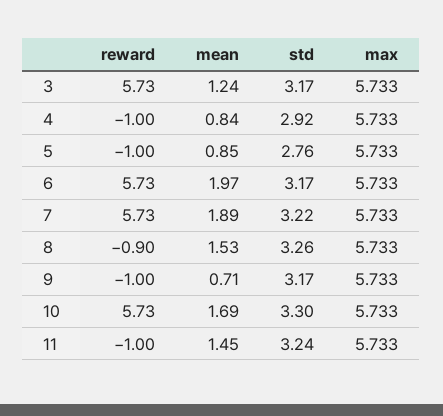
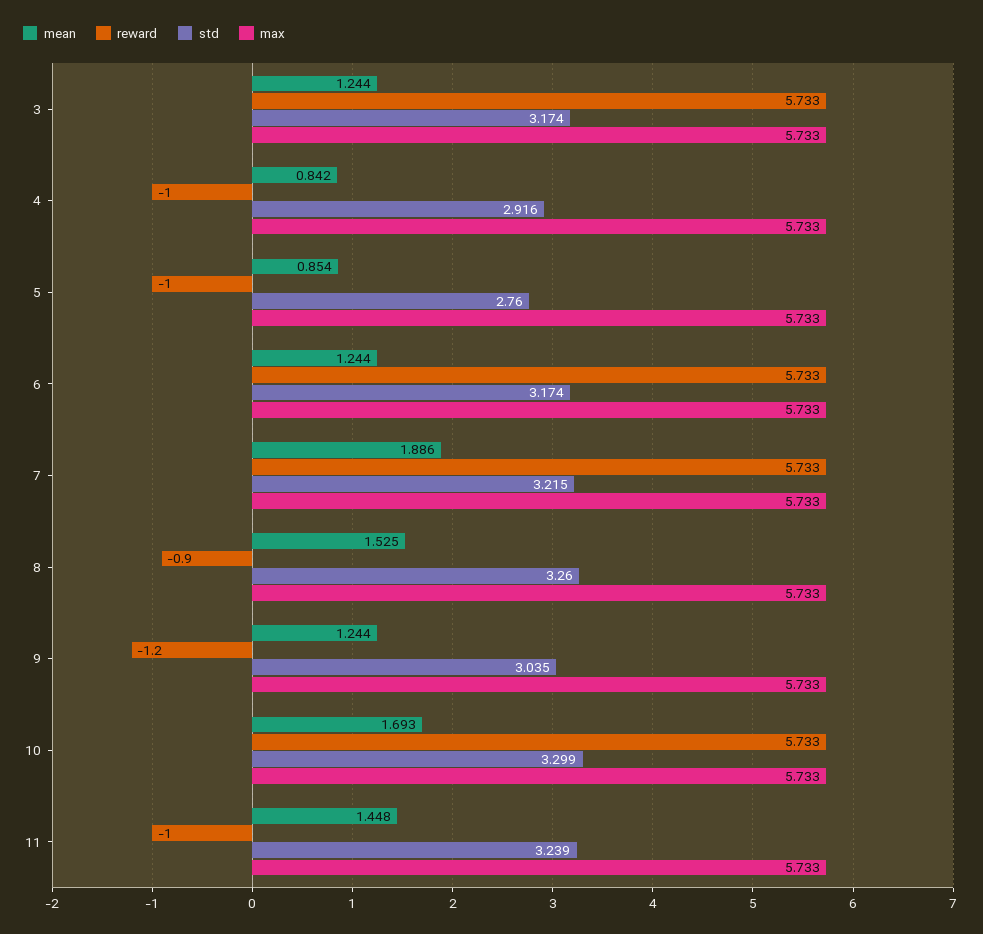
mean, 6: 1.97 -> 1.244
reward, 9: -1 -> -1.2
mean, 9: 0.71 -> 1.244
std, 9: 3.17 -> 3.035

